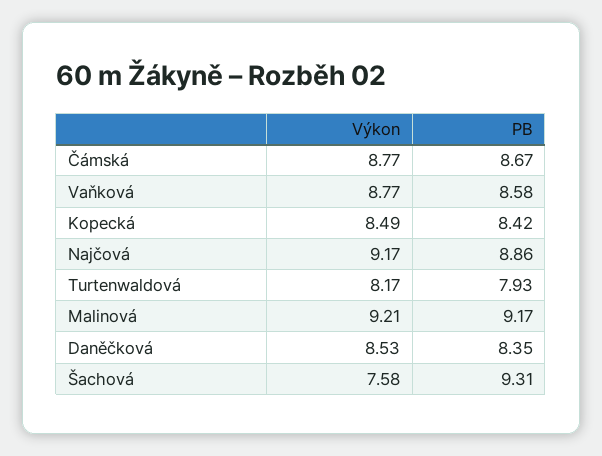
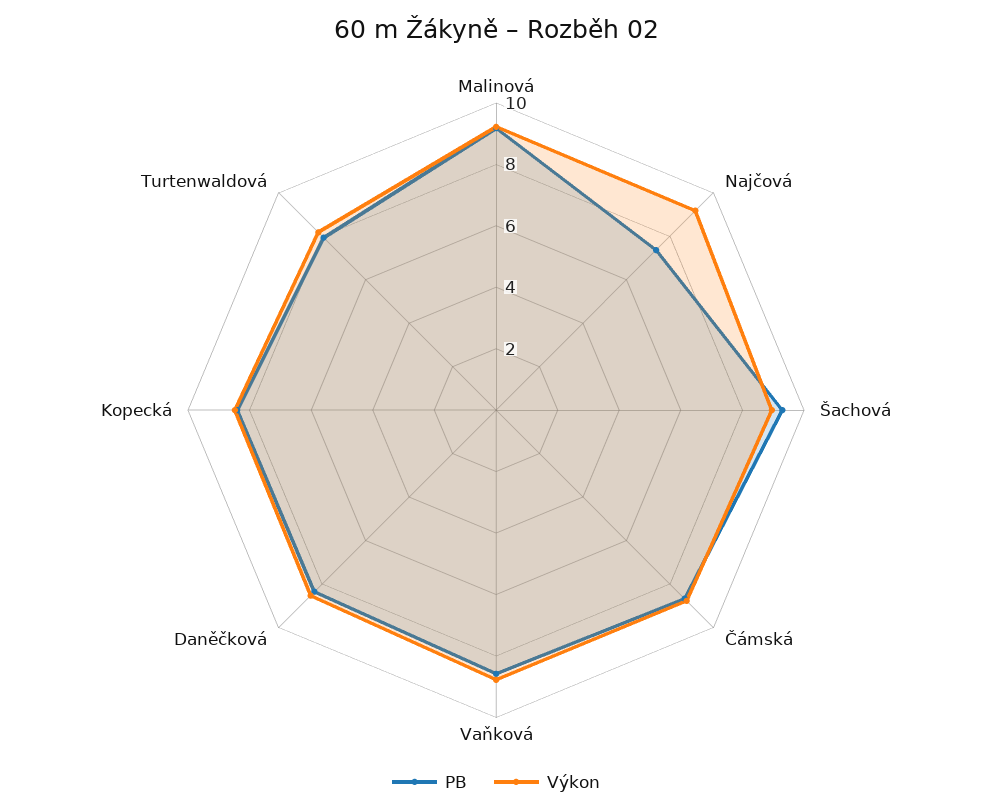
PB, Najčová: 8.86 -> 7.5
Výkon, Šachová: 7.58 -> 9

